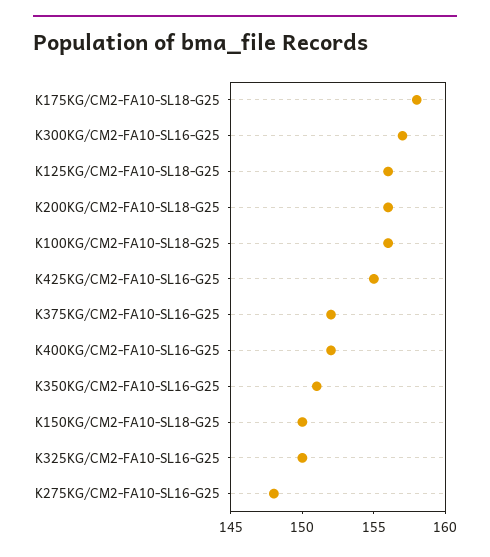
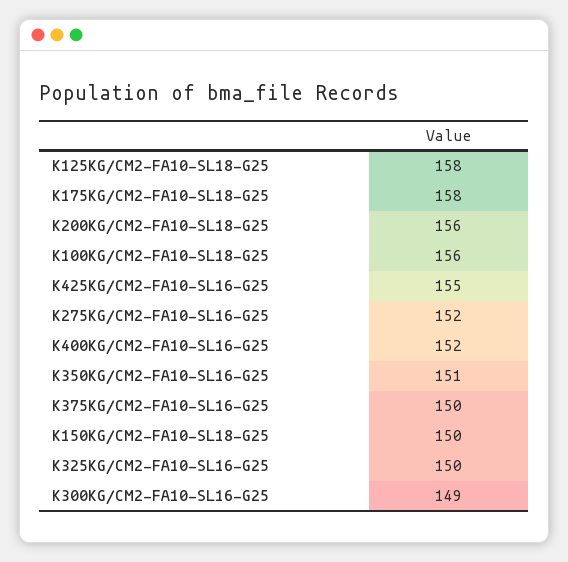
K300KG/CM2-FA10-SL16-G25: 157 -> 149
K125KG/CM2-FA10-SL18-G25: 156 -> 158
K375KG/CM2-FA10-SL16-G25: 152 -> 150
K275KG/CM2-FA10-SL16-G25: 148 -> 152

